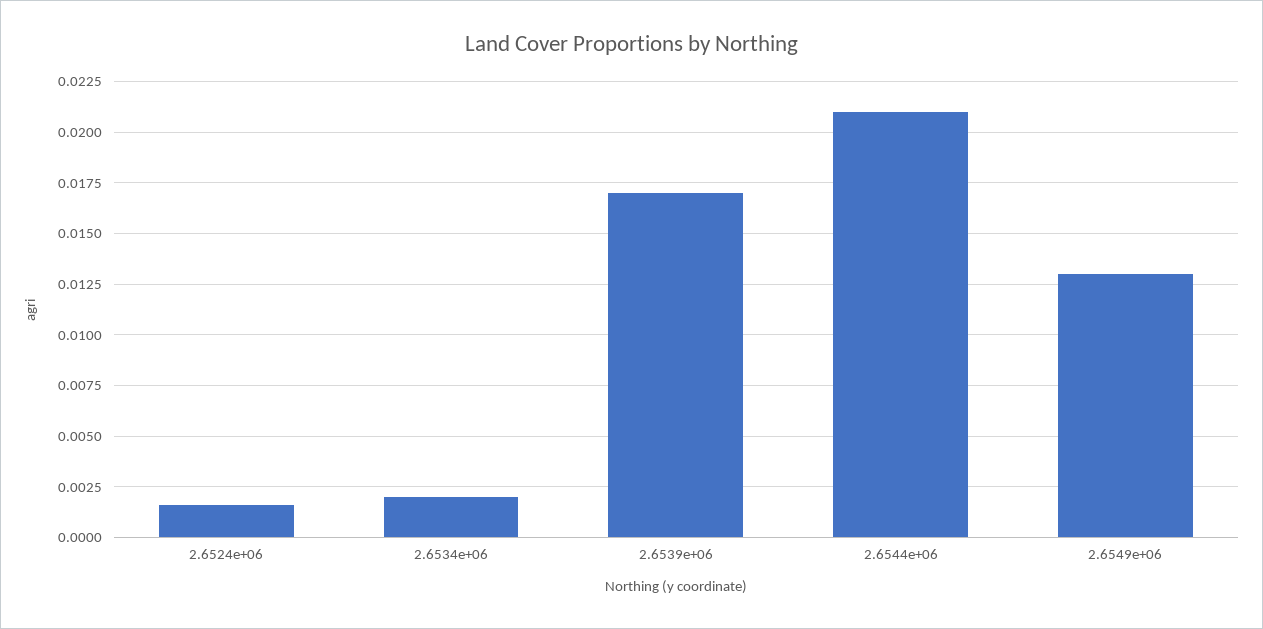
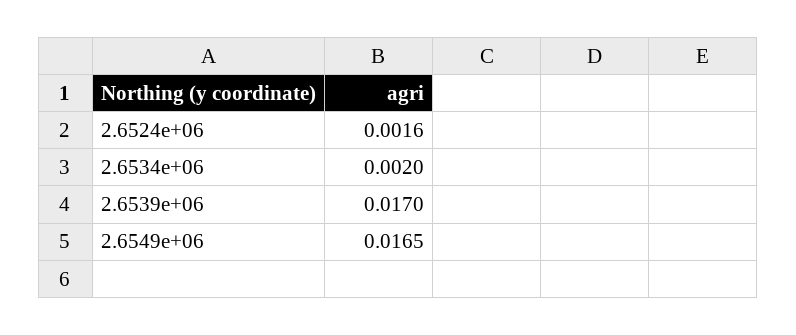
2.6544e+06: 0.021 -> none
2.6549e+06: 0.013 -> 0.0165

